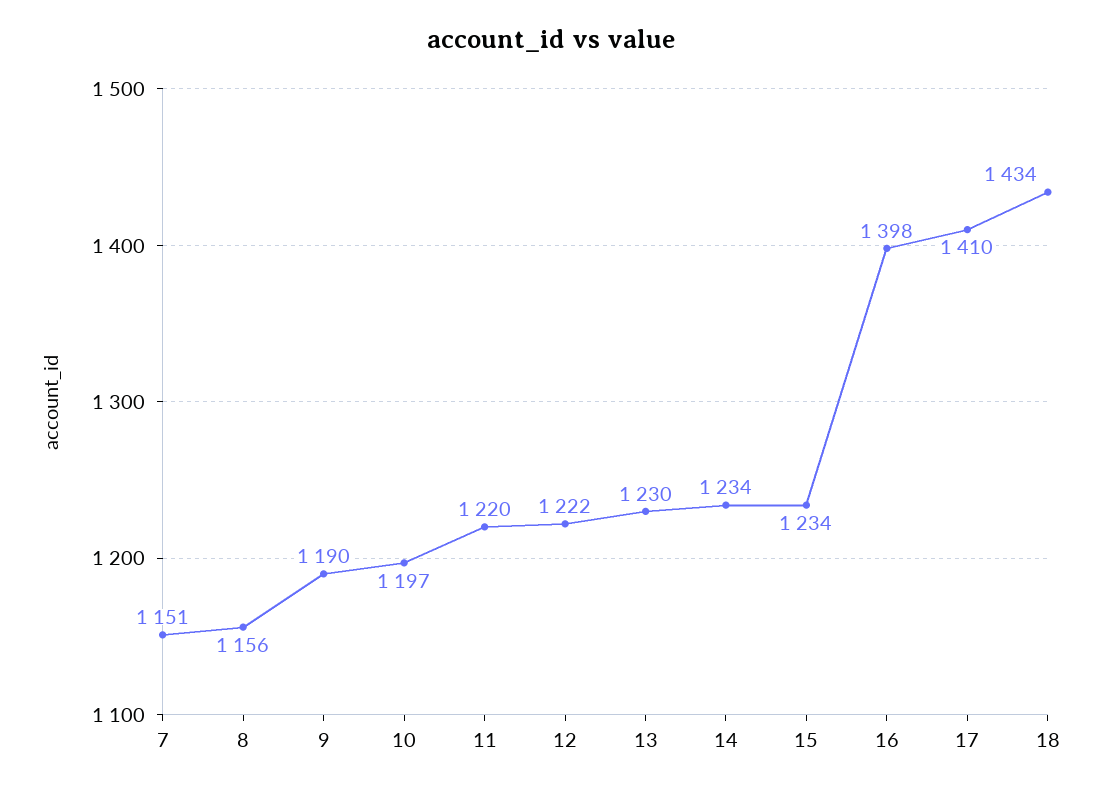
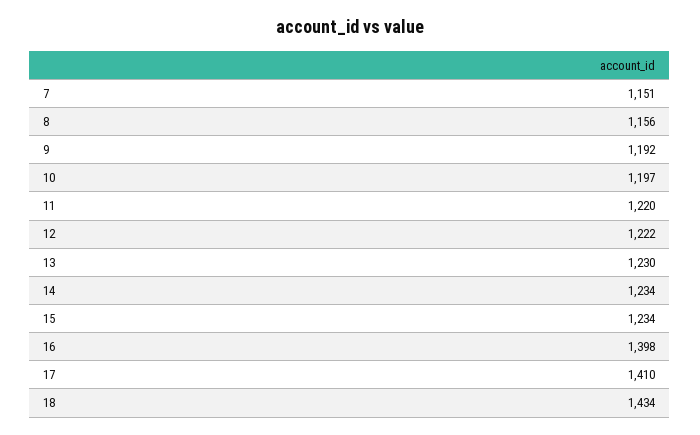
9: 1190 -> 1192

